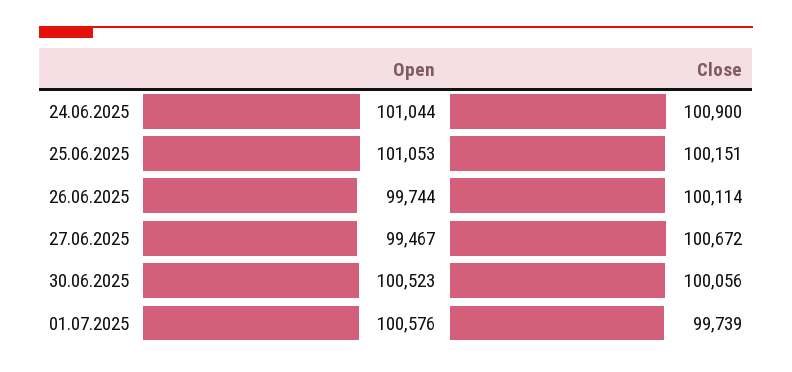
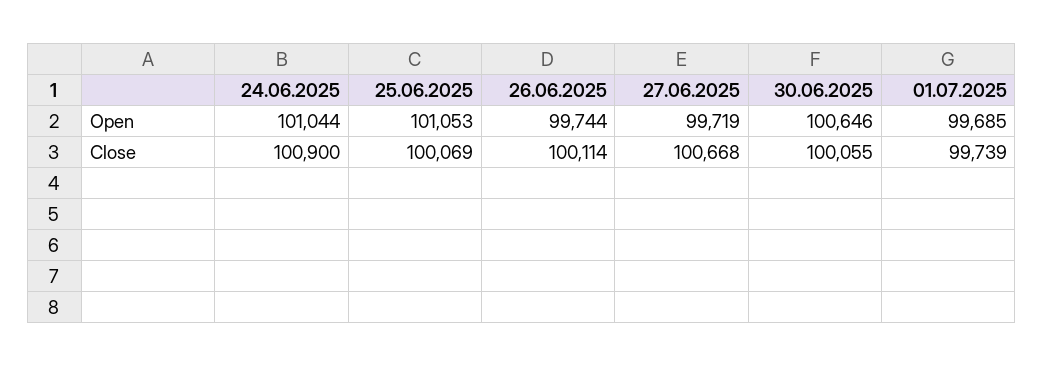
Close, 25.06.2025: 100151 -> 100069
Open, 27.06.2025: 99467 -> 99719
Close, 27.06.2025: 100672 -> 100668
Open, 30.06.2025: 100523 -> 100646
Close, 30.06.2025: 100056 -> 100055
Open, 01.07.2025: 100576 -> 99685

